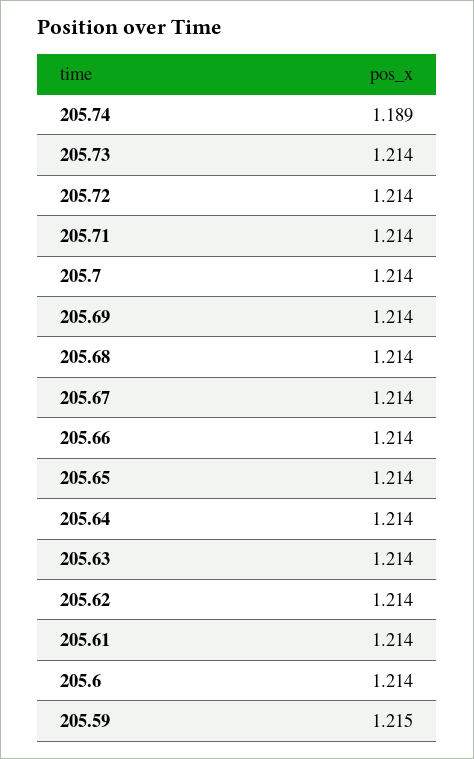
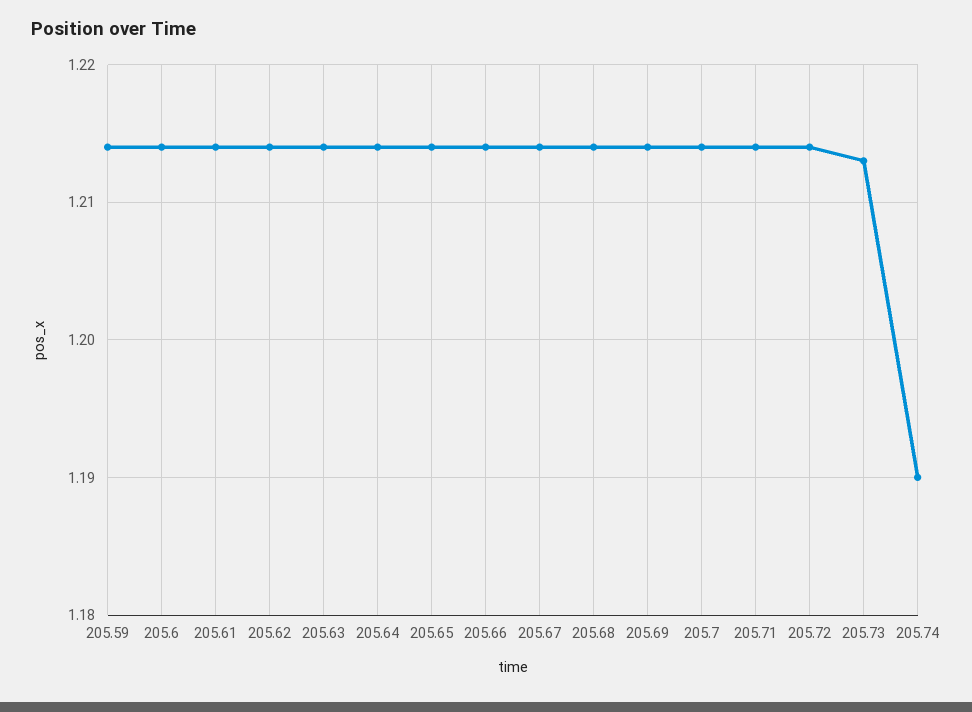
205.74: 1.189 -> 1.19
205.73: 1.214 -> 1.213
205.59: 1.215 -> 1.214

